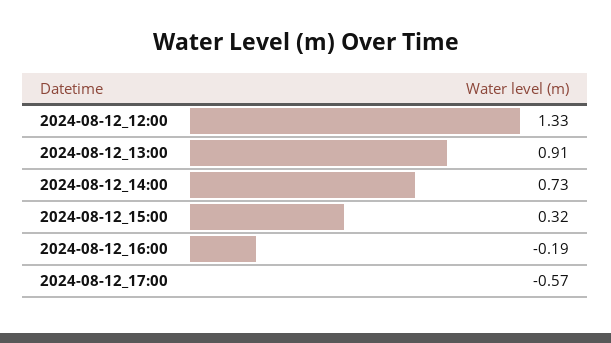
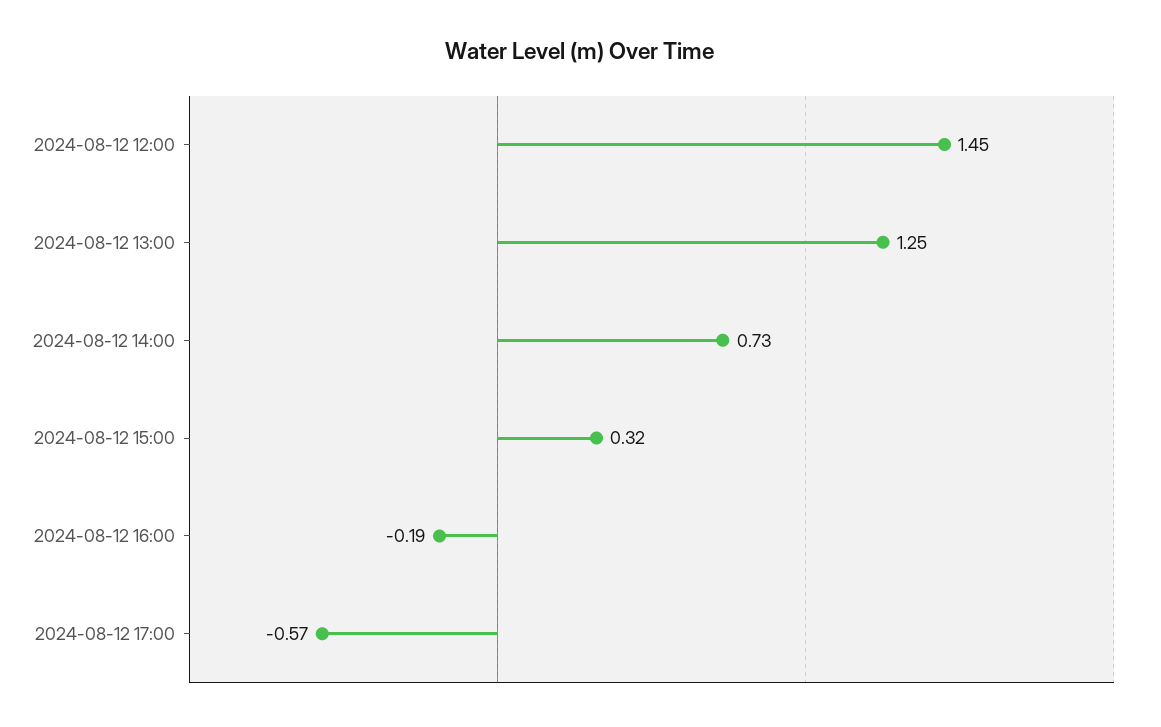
2024-08-12_12:00: 1.33 -> 1.45
2024-08-12_13:00: 0.91 -> 1.25

